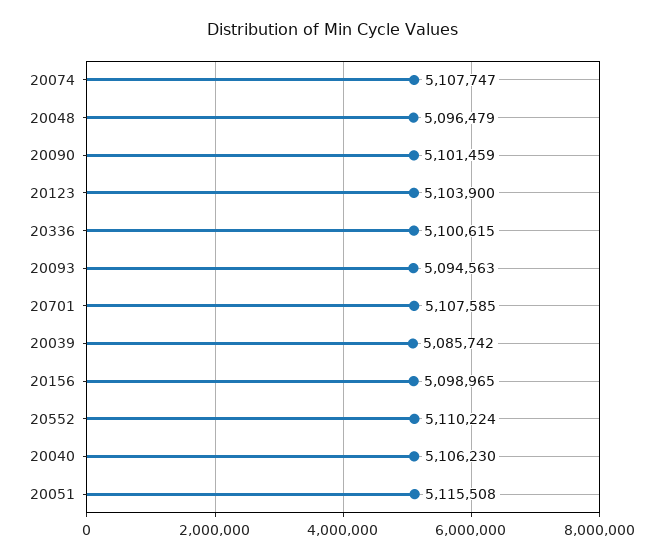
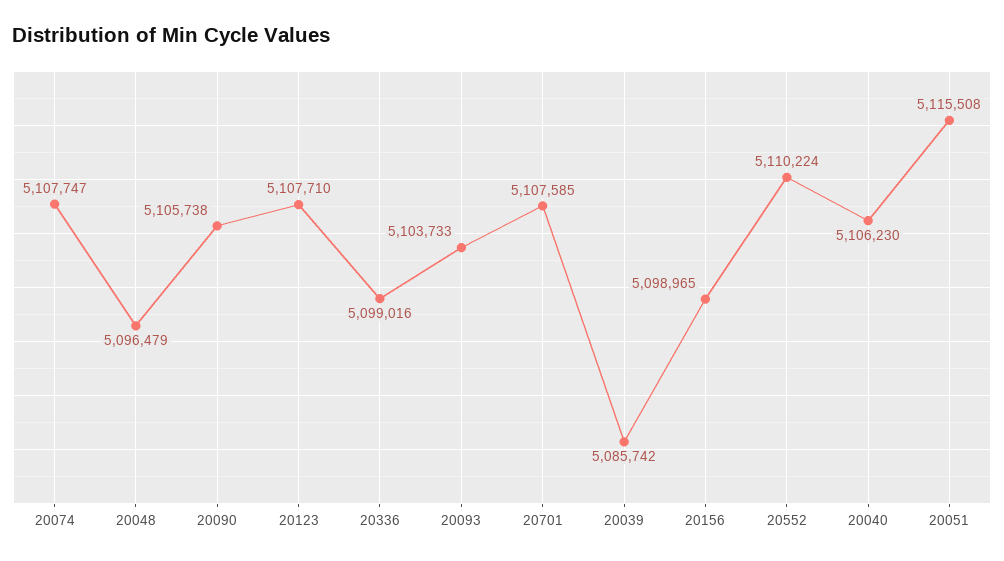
20090: 5101459 -> 5105738
20123: 5103900 -> 5107710
20336: 5100615 -> 5099016
20093: 5094563 -> 5103733

